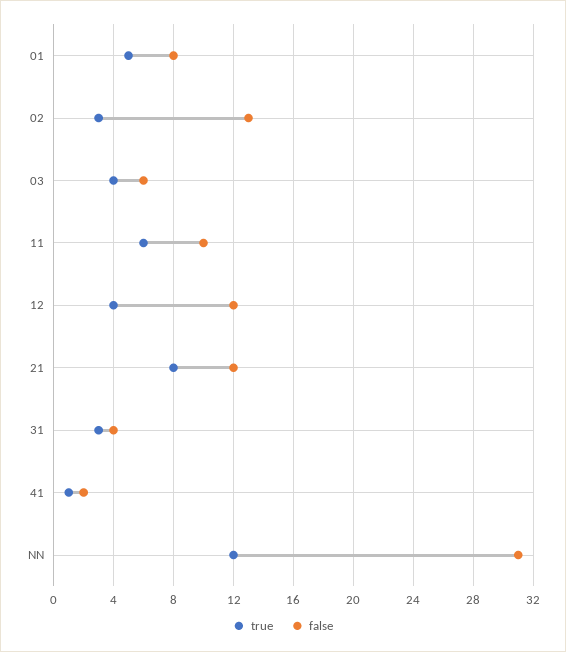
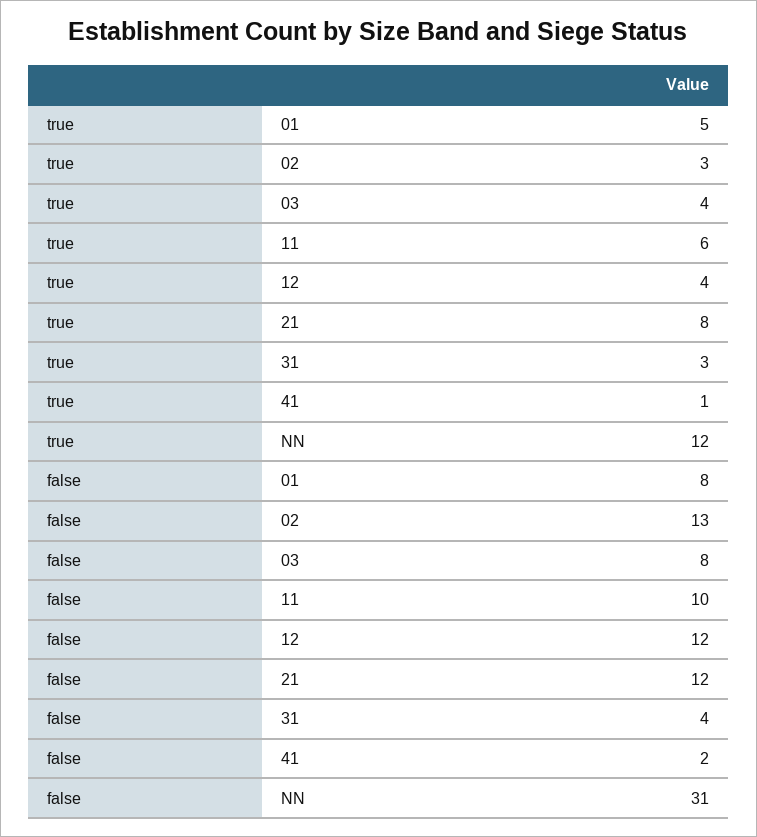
false, 03: 6 -> 8

